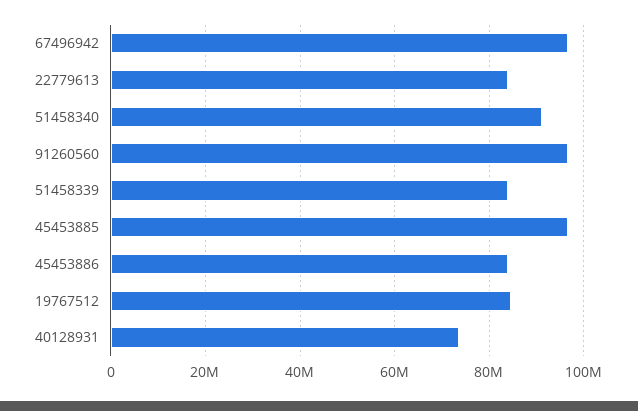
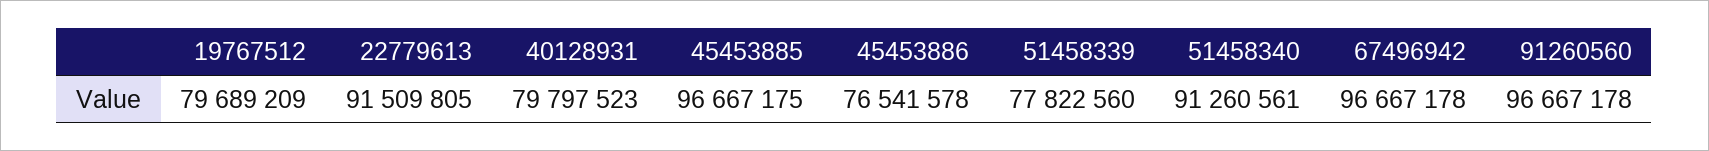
22779613: 84000000 -> 91509805
51458339: 84000000 -> 77822560
45453886: 84000000 -> 76541578
19767512: 84000000 -> 79689209
40128931: 74000000 -> 79797523

